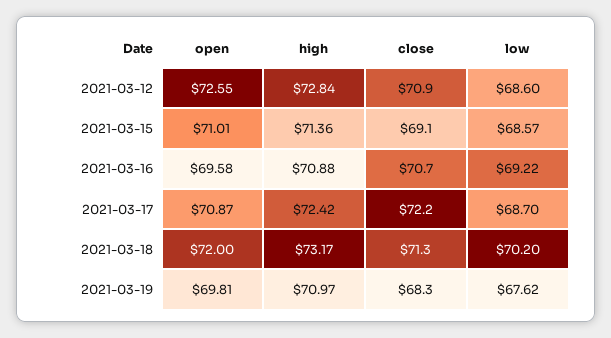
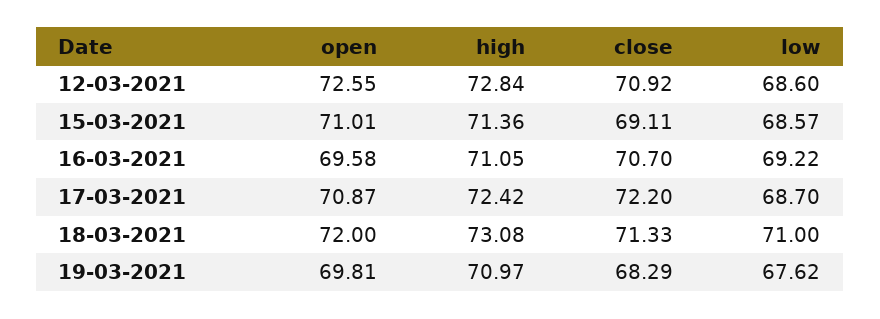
high, 2021-03-16: 70.88 -> 71.05
high, 2021-03-18: 73.17 -> 73.08
low, 2021-03-18: 70.2 -> 71

